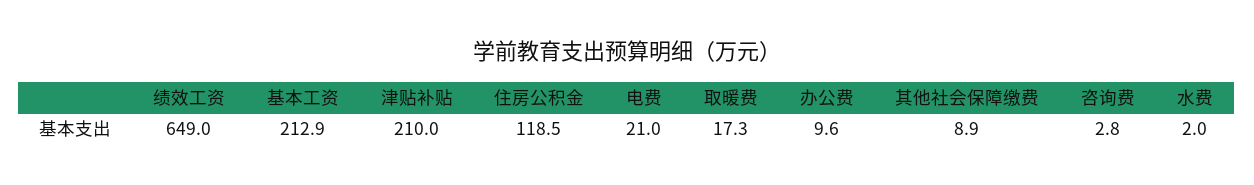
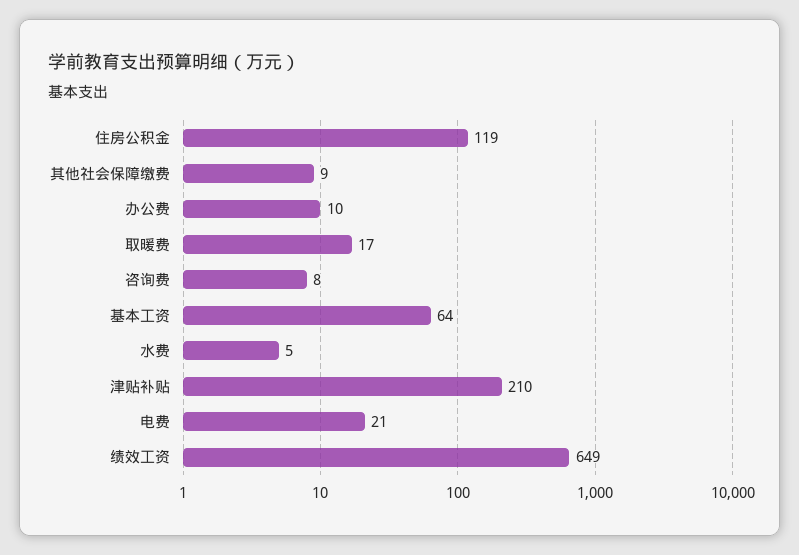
基本工资: 212.9 -> 64
咨询费: 2.8 -> 8
水费: 2 -> 5

